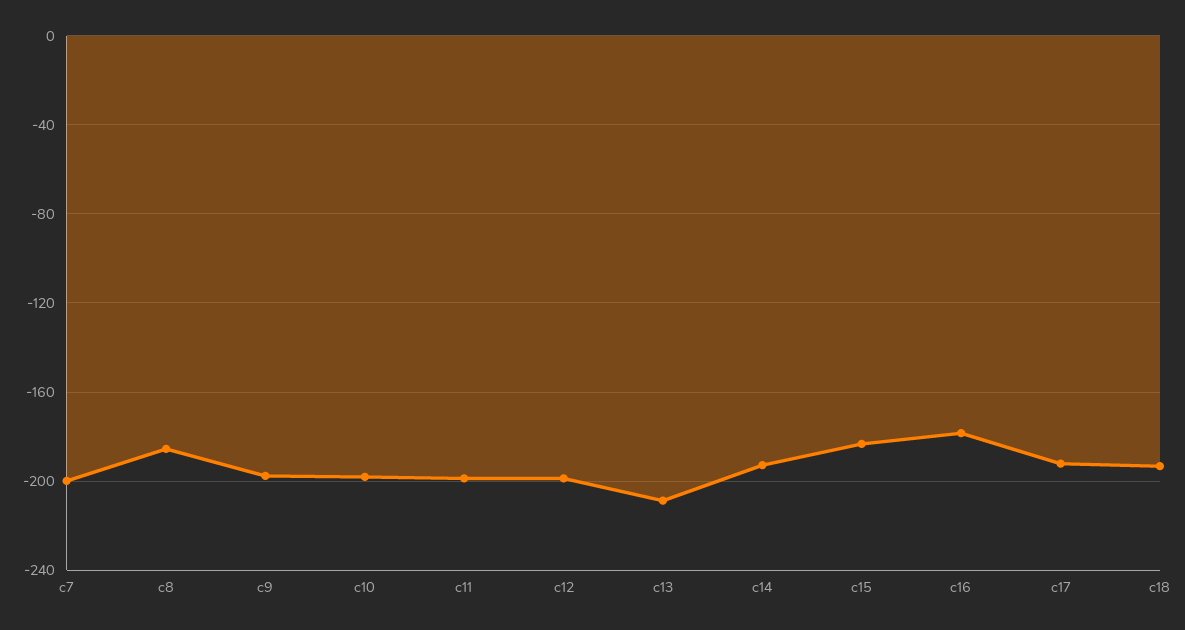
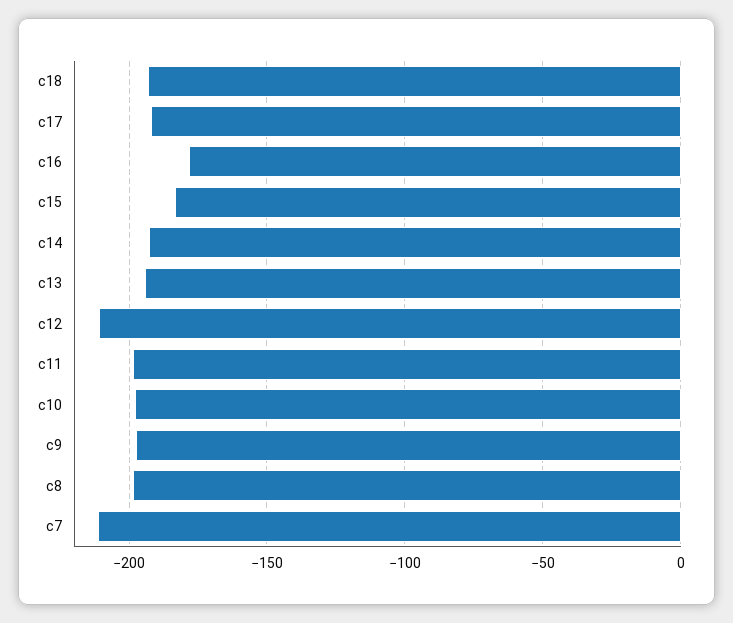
c7: -200 -> -210
c8: -185 -> -200
c12: -200 -> -210
c13: -210 -> -195

